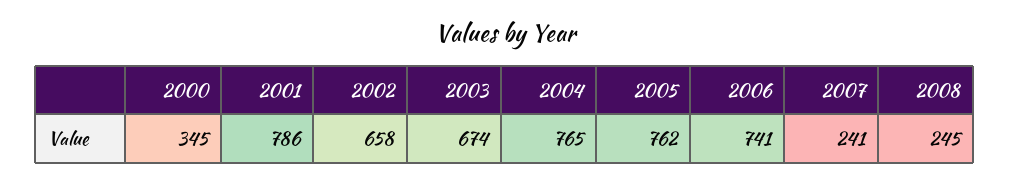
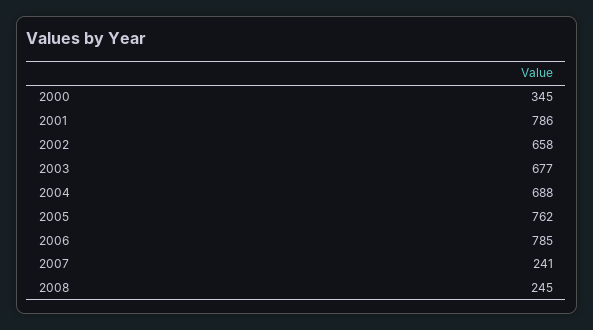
2003: 674 -> 677
2004: 765 -> 688
2006: 741 -> 785

